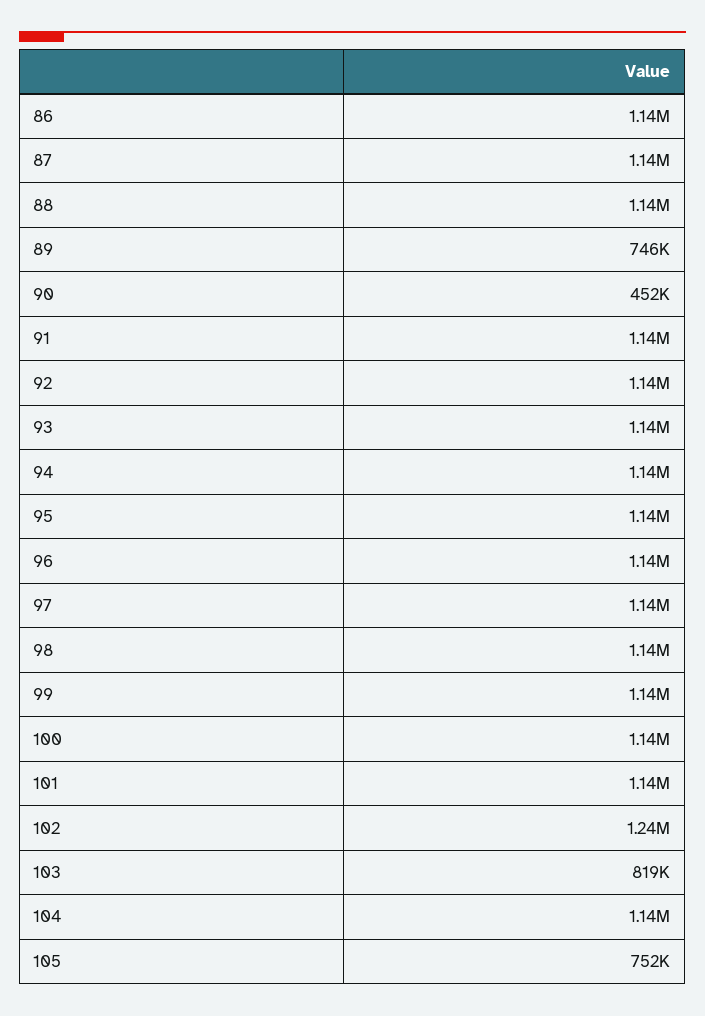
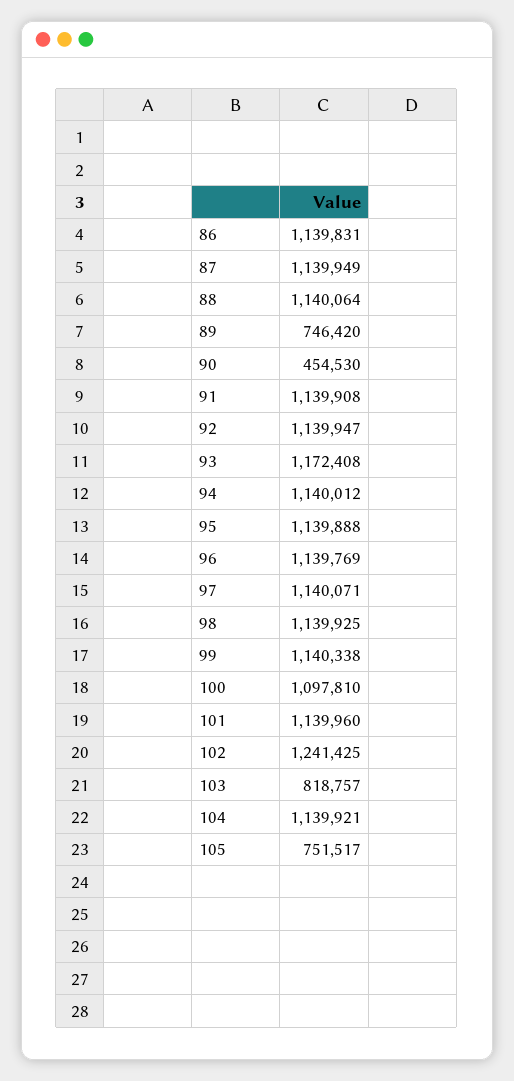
90: 452000 -> 454530
93: 1140000 -> 1172408
100: 1140000 -> 1097810

